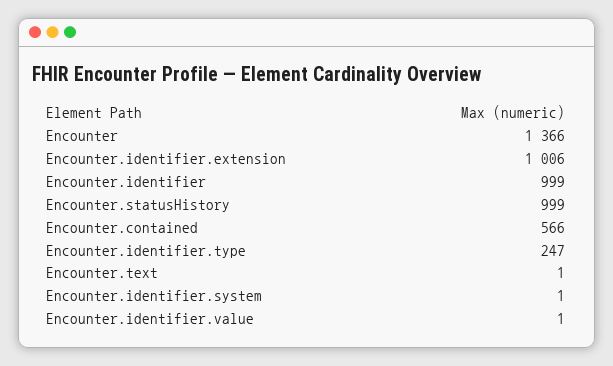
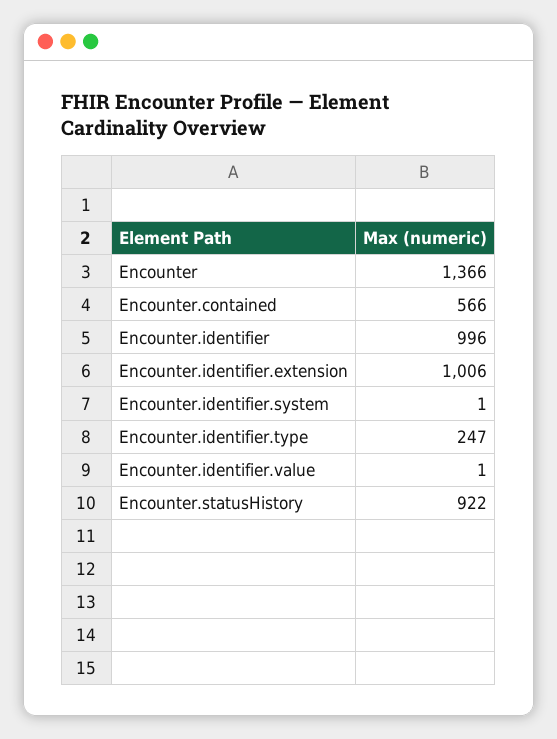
Encounter.identifier: 999 -> 996
Encounter.statusHistory: 999 -> 922
Encounter.text: 1 -> none

